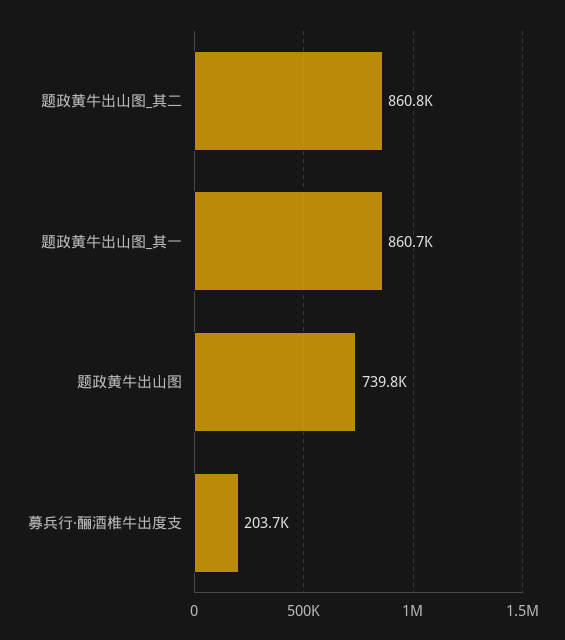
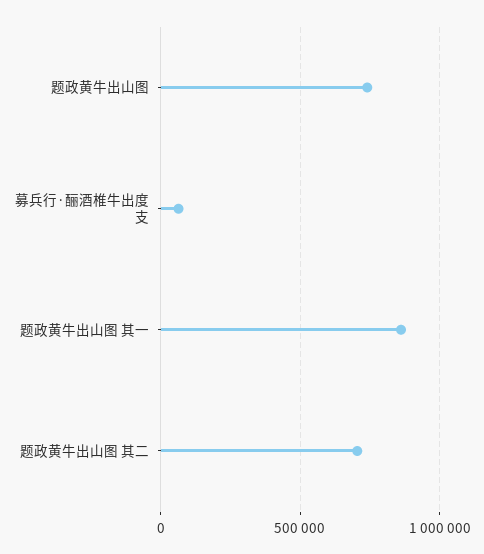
题政黄牛出山图_其二: 860800 -> 700000
募兵行·酾酒椎牛出度支: 203700 -> 50000

